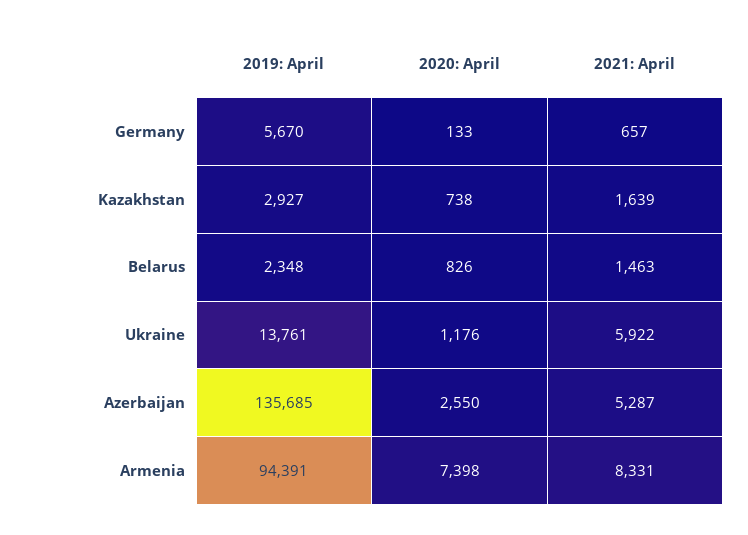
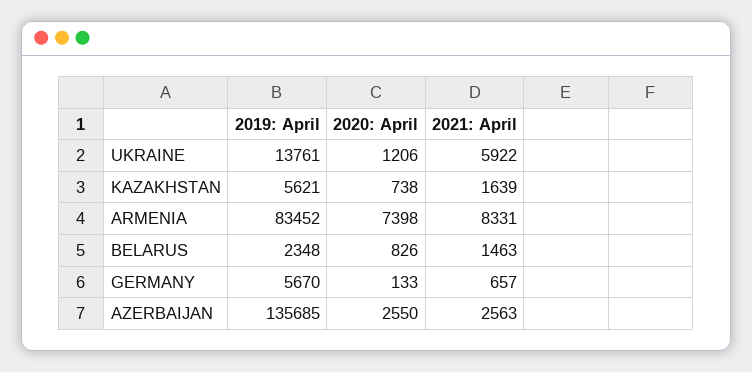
2019: April, Kazakhstan: 2927 -> 5621
2020: April, Ukraine: 1176 -> 1206
2021: April, Azerbaijan: 5287 -> 2563
2019: April, Armenia: 94391 -> 83452

